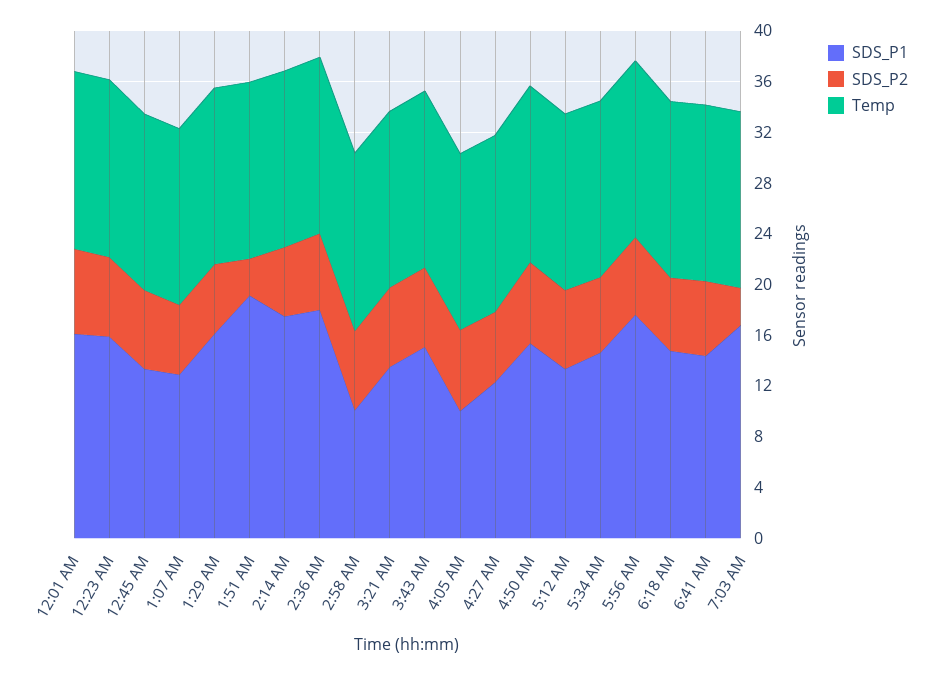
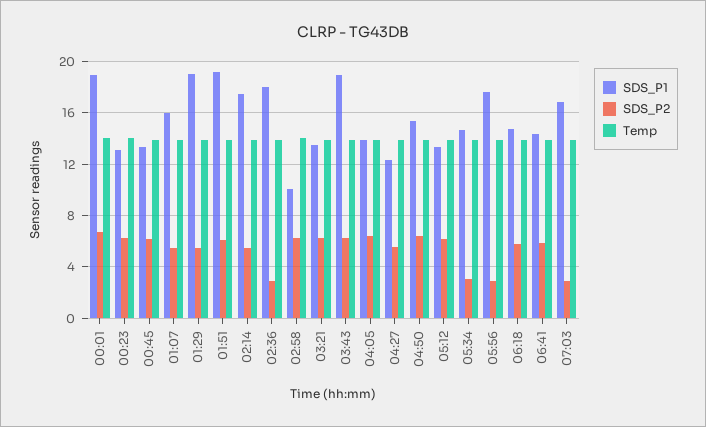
SDS_P1, 12:01 AM: 16 -> 19
SDS_P1, 12:23 AM: 16 -> 13
SDS_P1, 1:07 AM: 13 -> 16
SDS_P1, 1:29 AM: 16 -> 19
SDS_P2, 1:51 AM: 3 -> 6
SDS_P2, 2:36 AM: 6 -> 3
SDS_P1, 3:43 AM: 15 -> 19
SDS_P1, 4:05 AM: 10 -> 14
SDS_P2, 5:34 AM: 6 -> 3
SDS_P2, 5:56 AM: 6 -> 3

